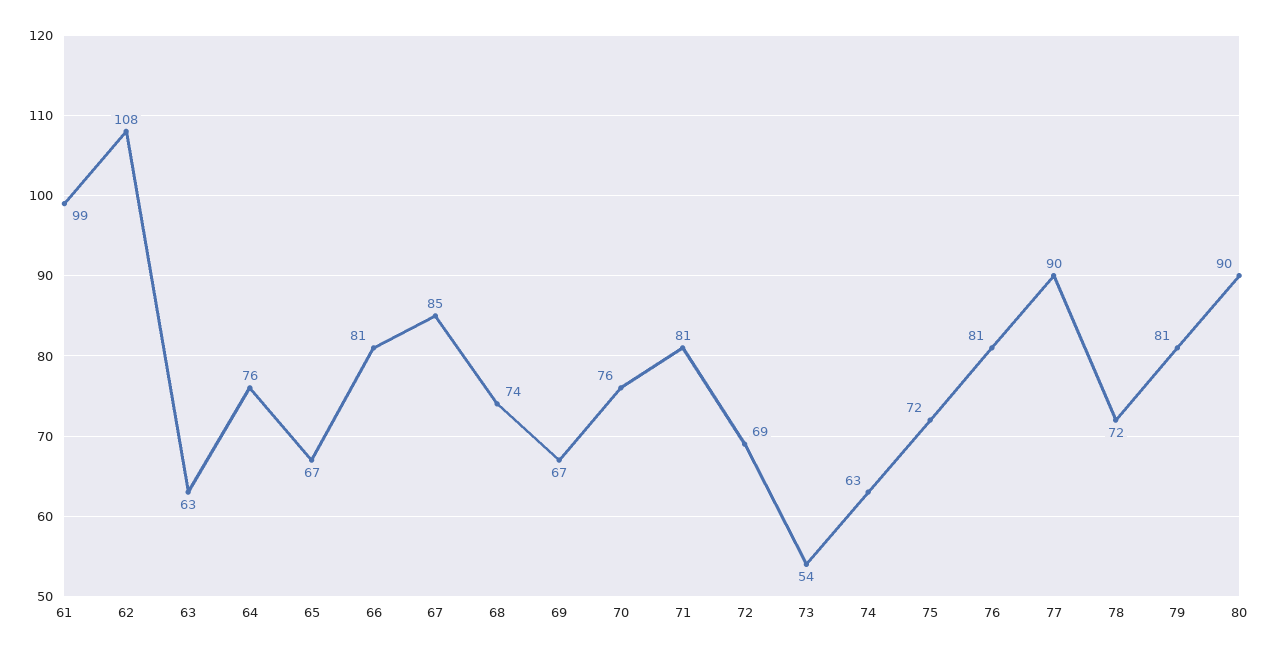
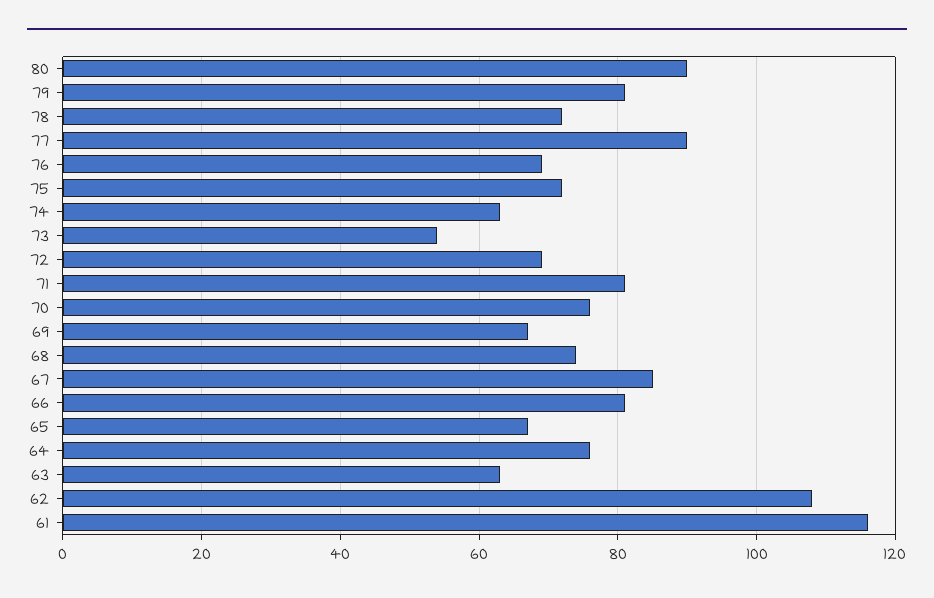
61: 99 -> 115
76: 81 -> 70

